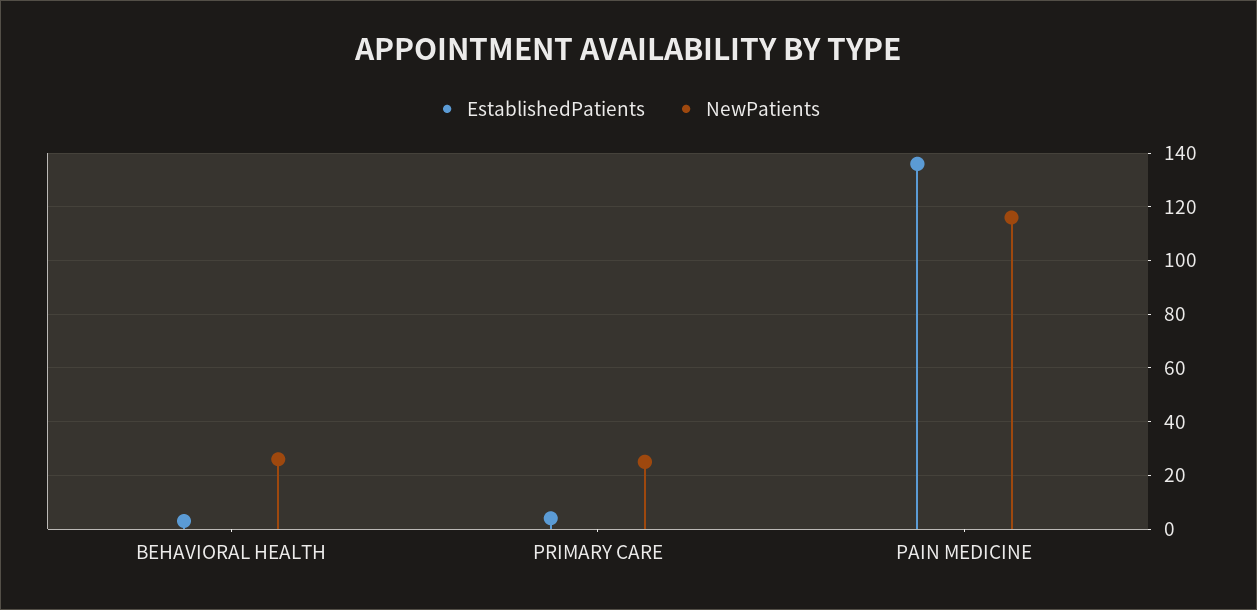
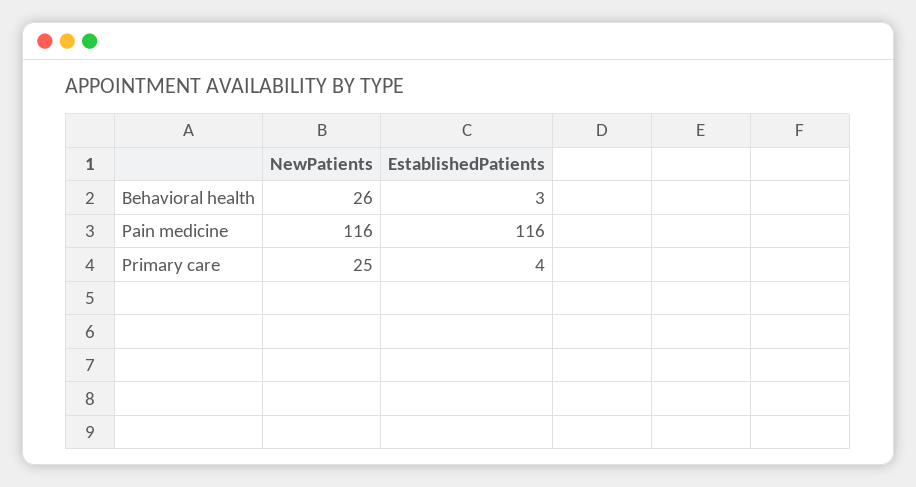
EstablishedPatients, PAIN MEDICINE: 135 -> 116

